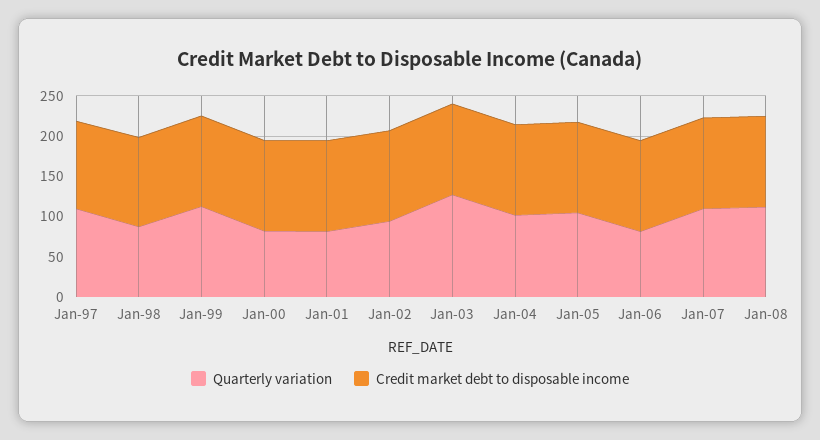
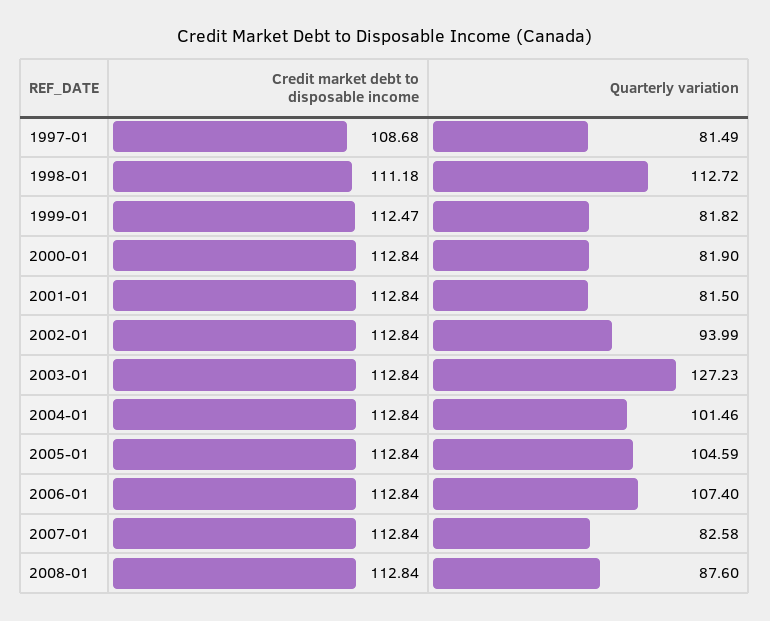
Quarterly variation, Jan-97: 110 -> 81.49
Quarterly variation, Jan-98: 90 -> 112.72
Quarterly variation, Jan-99: 110 -> 81.82
Quarterly variation, Jan-06: 80 -> 107.4
Quarterly variation, Jan-07: 110 -> 82.58
Quarterly variation, Jan-08: 110 -> 87.6

